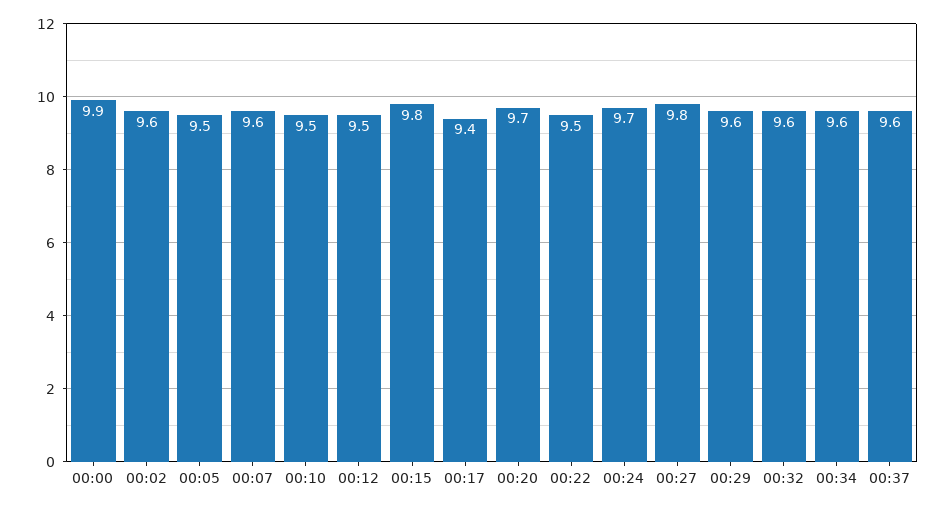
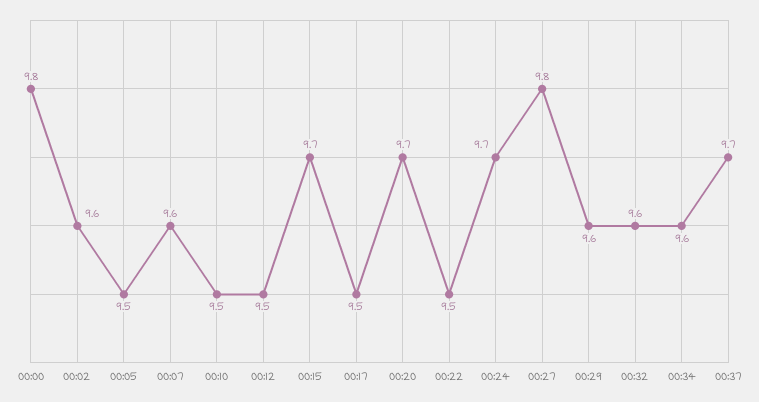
00:00: 9.9 -> 9.8
00:15: 9.8 -> 9.7
00:17: 9.4 -> 9.5
00:37: 9.6 -> 9.7

